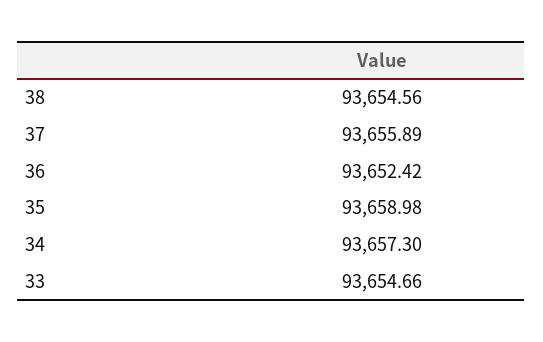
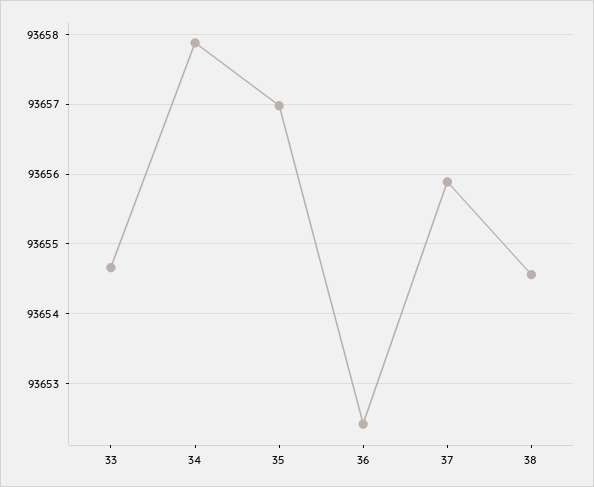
35: 93658.98 -> 93657
34: 93657.3 -> 93657.9

